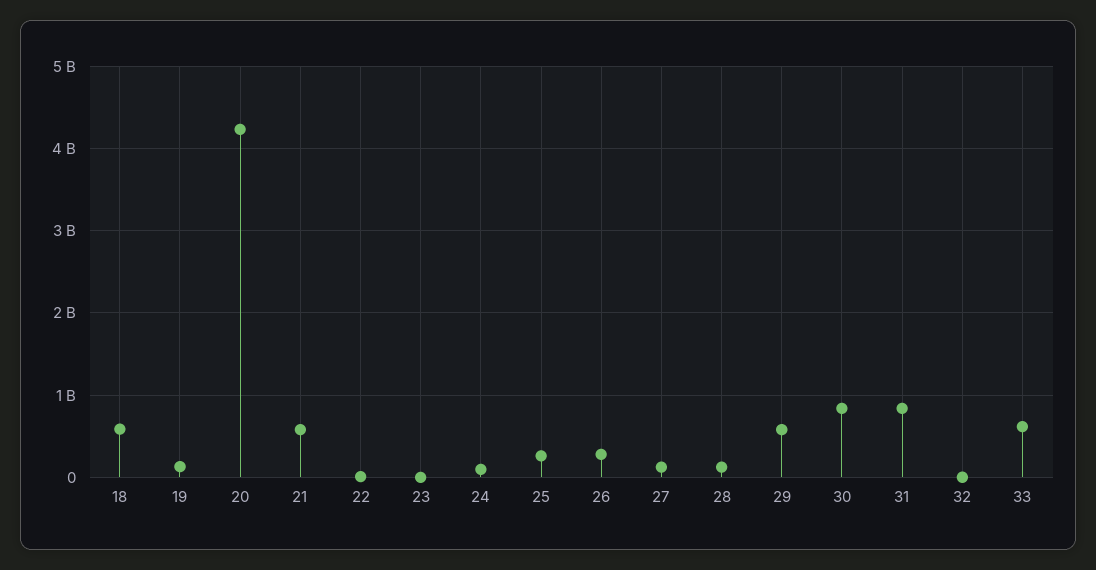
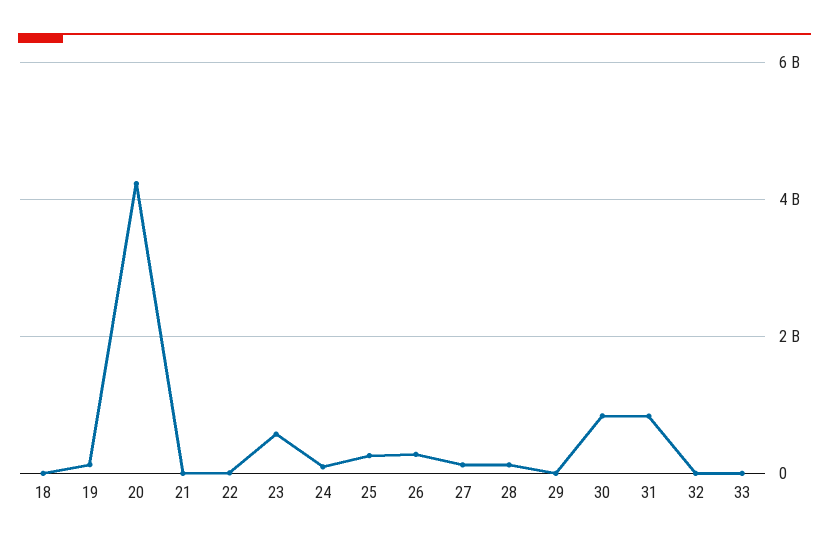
18: 600000000 -> 0
21: 600000000 -> 0
23: 0 -> 600000000
29: 600000000 -> 0
33: 600000000 -> 0

